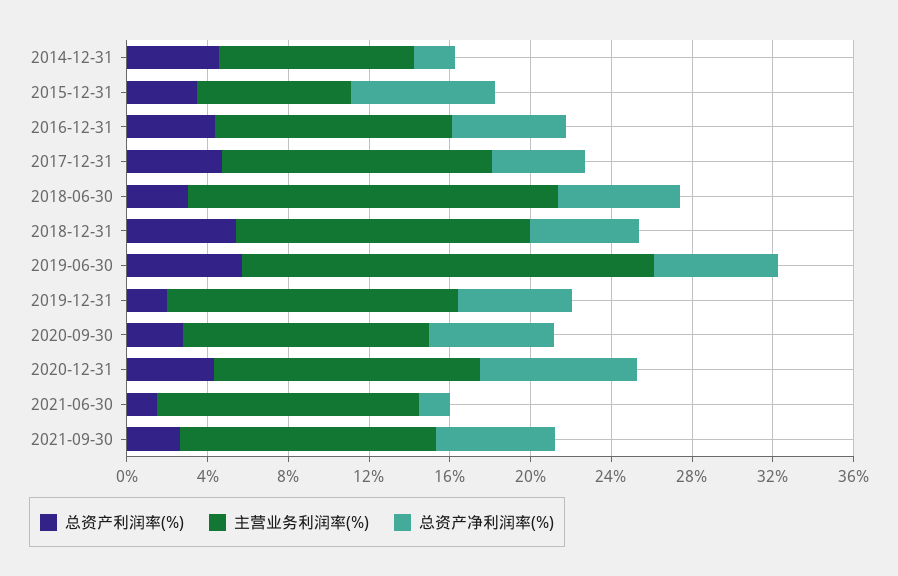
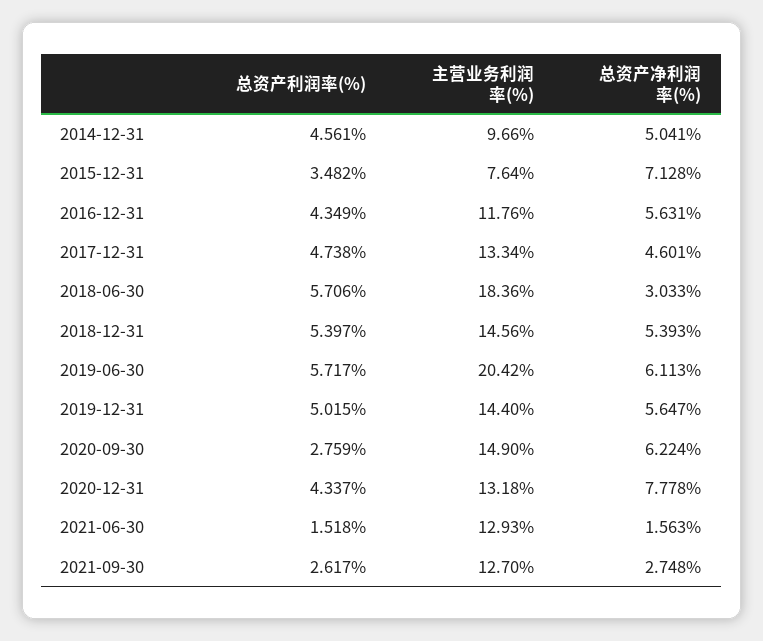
总资产净利润率(%), 2014-12-31: 2 -> 5.041
总资产利润率(%), 2018-06-30: 3 -> 5.706
总资产净利润率(%), 2018-06-30: 6 -> 3.033
总资产利润率(%), 2019-12-31: 2 -> 5.015
主营业务利润率(%), 2020-09-30: 12 -> 14.9
总资产净利润率(%), 2021-09-30: 6 -> 2.748

